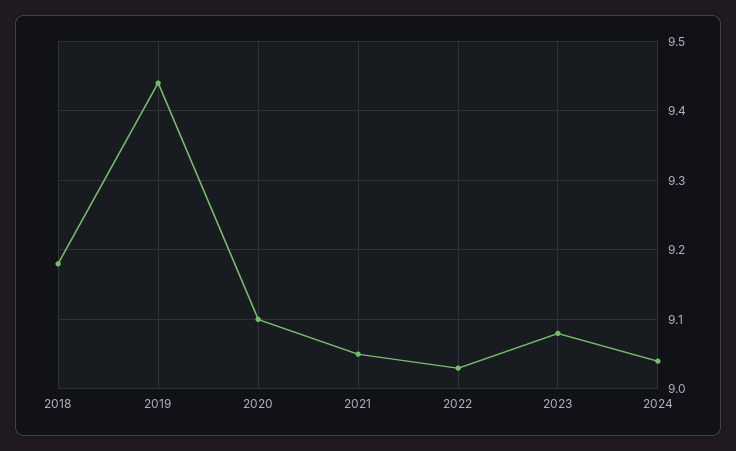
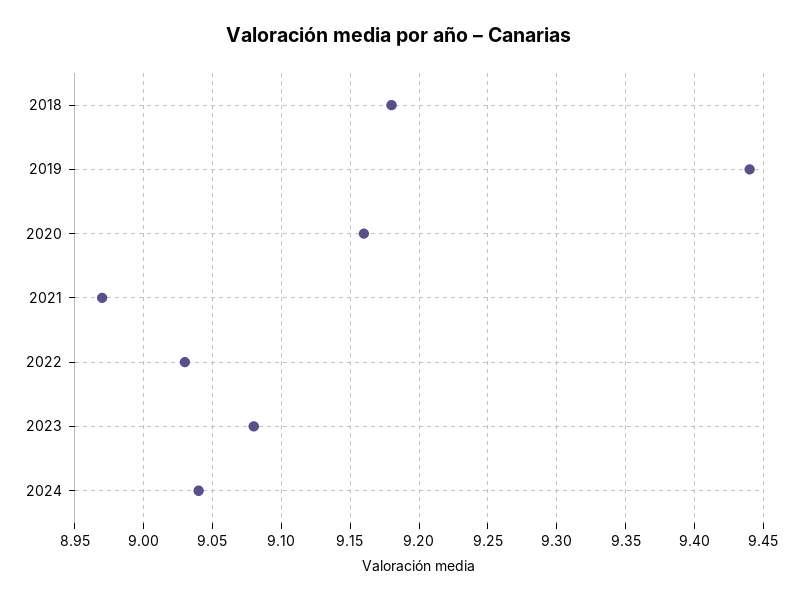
2020: 9.1 -> 9.16
2021: 9.05 -> 8.97

